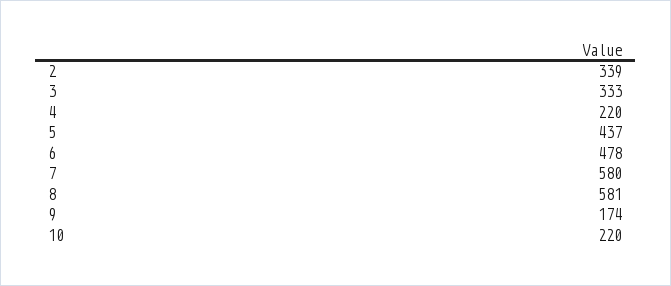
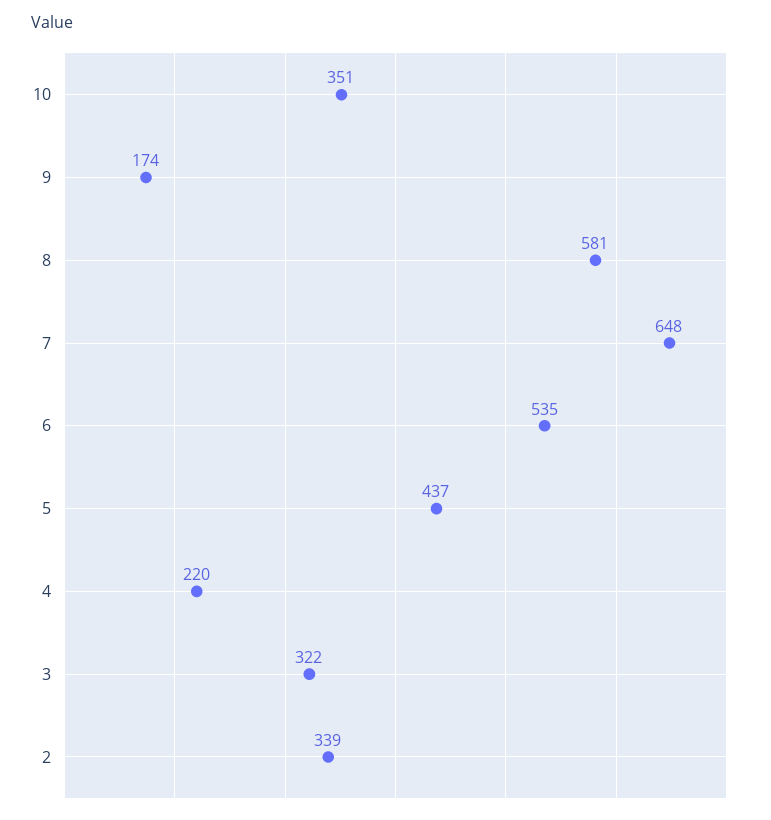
3: 333 -> 322
6: 478 -> 535
7: 580 -> 648
10: 220 -> 351

